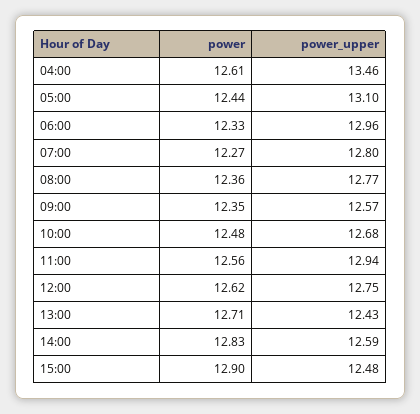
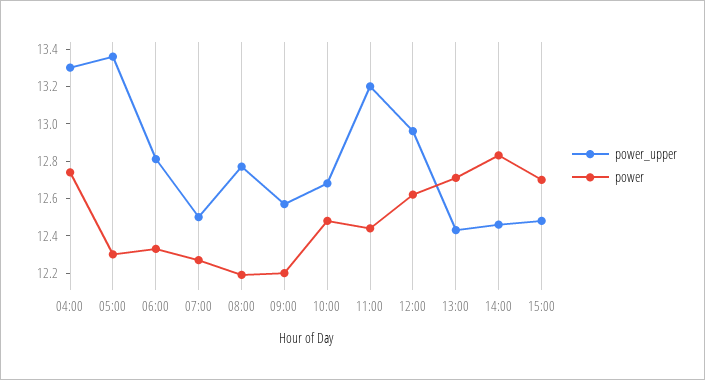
power, 04:00: 12.61 -> 12.75
power_upper, 04:00: 13.46 -> 13.3
power, 05:00: 12.44 -> 12.3
power_upper, 05:00: 13.1 -> 13.35
power_upper, 06:00: 12.96 -> 12.8
power_upper, 07:00: 12.8 -> 12.5
power, 08:00: 12.36 -> 12.2
power, 09:00: 12.35 -> 12.2
power, 11:00: 12.56 -> 12.45
power_upper, 11:00: 12.94 -> 13.2
power_upper, 12:00: 12.75 -> 12.95
power_upper, 14:00: 12.59 -> 12.45
power, 15:00: 12.9 -> 12.7

